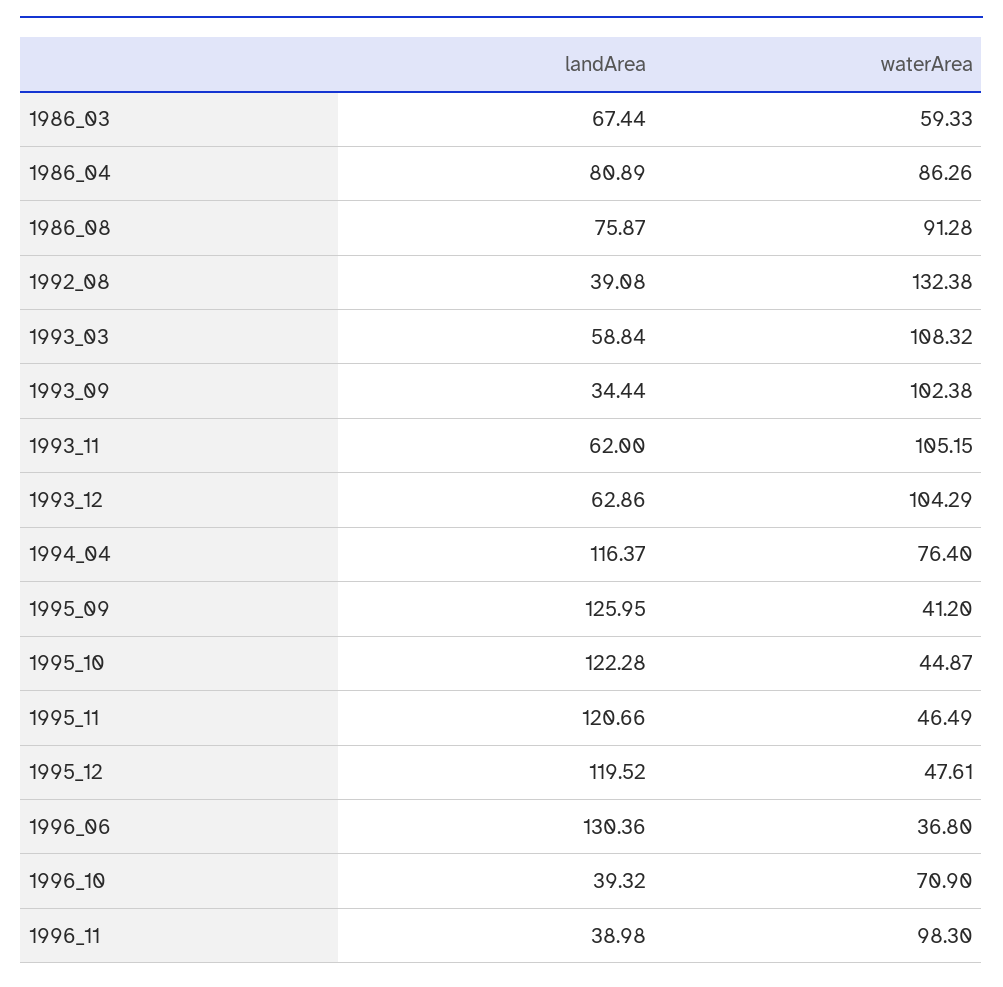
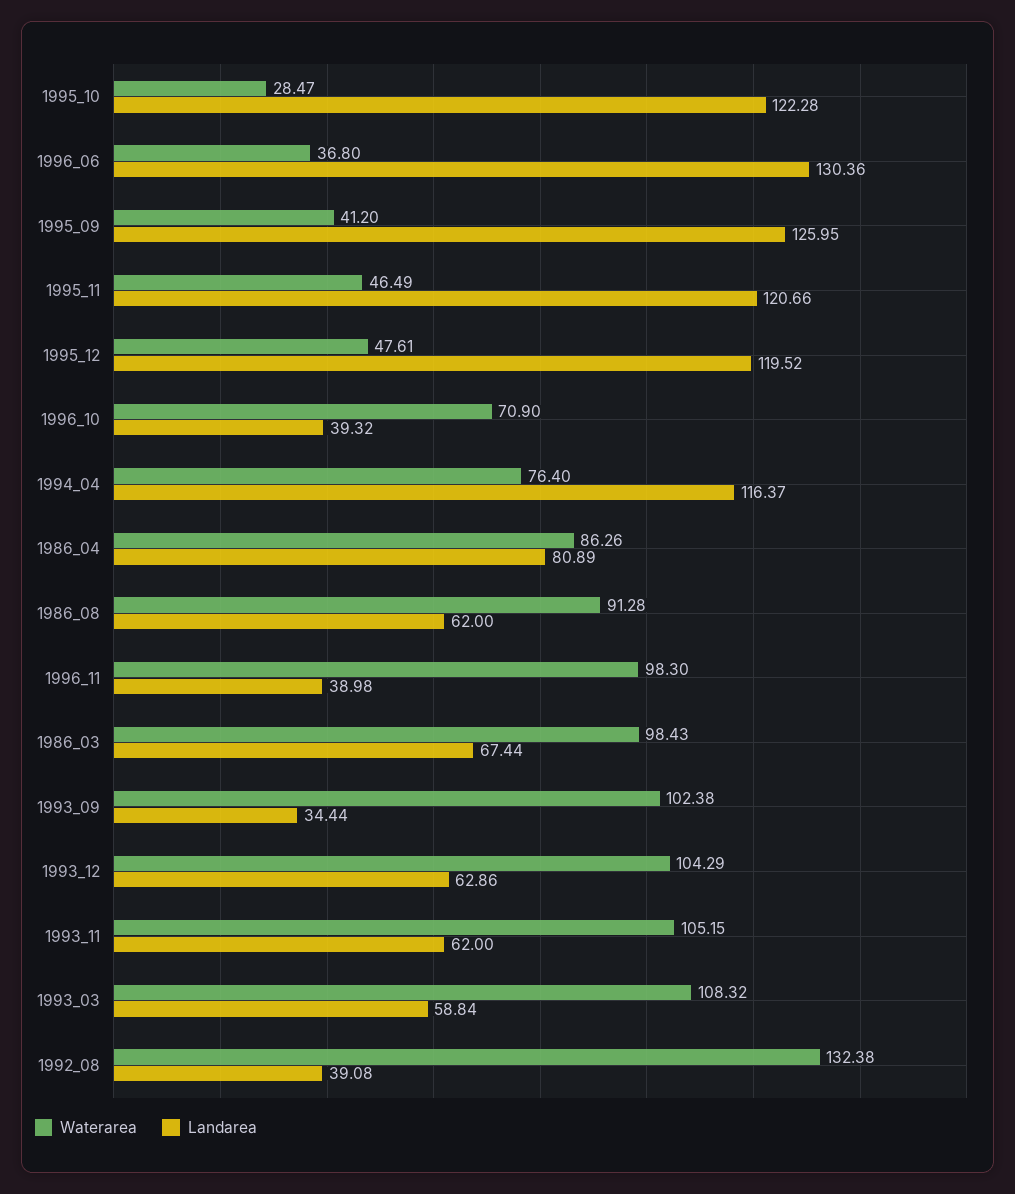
waterArea, 1986_03: 59.33 -> 98.43
landArea, 1986_08: 75.87 -> 62
waterArea, 1995_10: 44.87 -> 28.47

